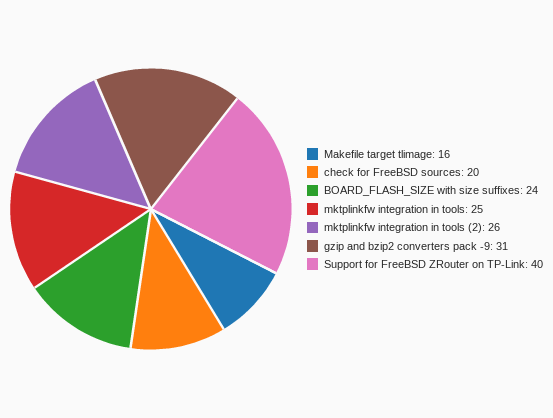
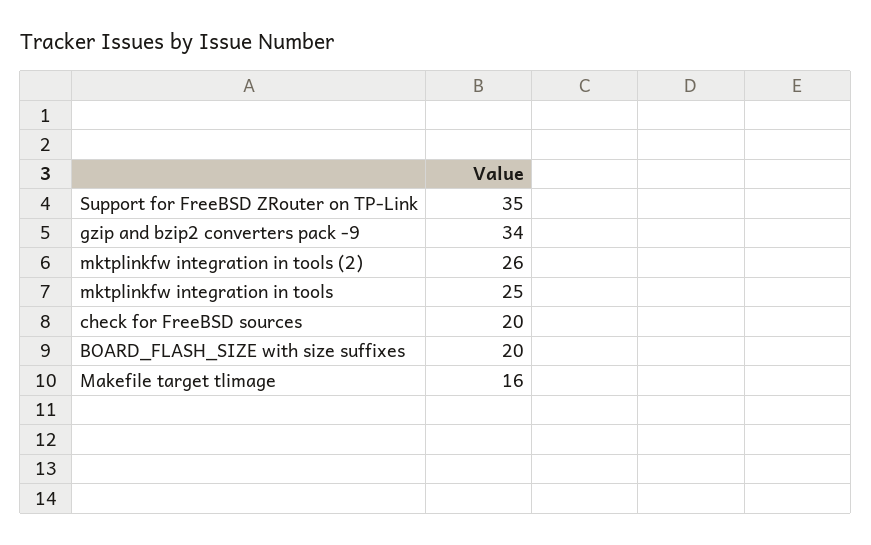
BOARD_FLASH_SIZE with size suffixes: 24 -> 20
gzip and bzip2 converters pack -9: 31 -> 34
Support for FreeBSD ZRouter on TP-Link: 40 -> 35

